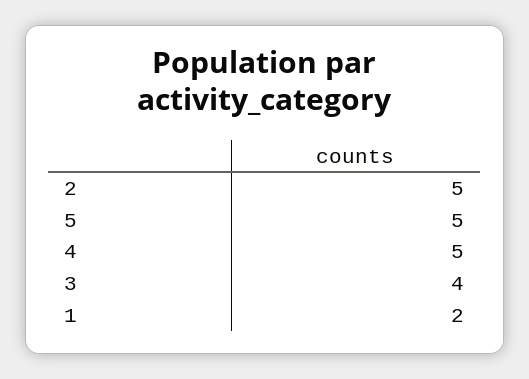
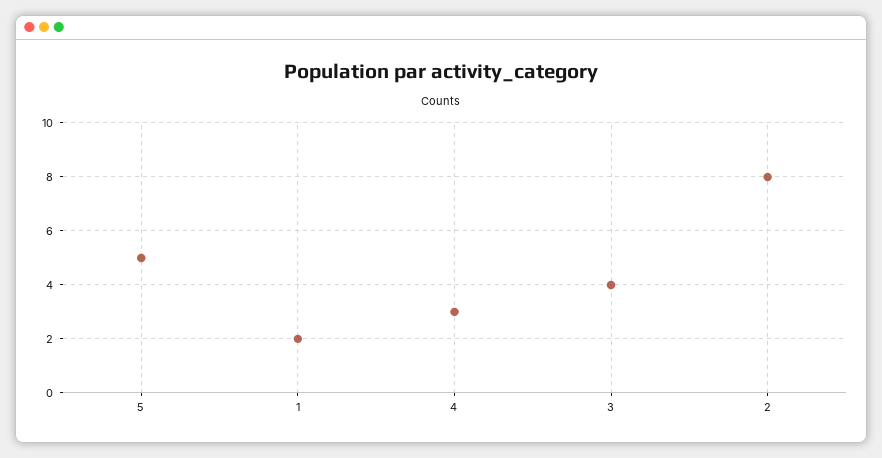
2: 5 -> 8
4: 5 -> 3

